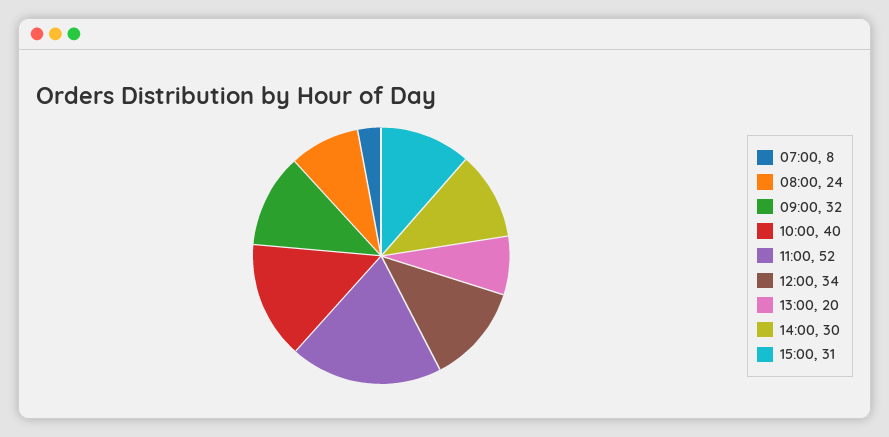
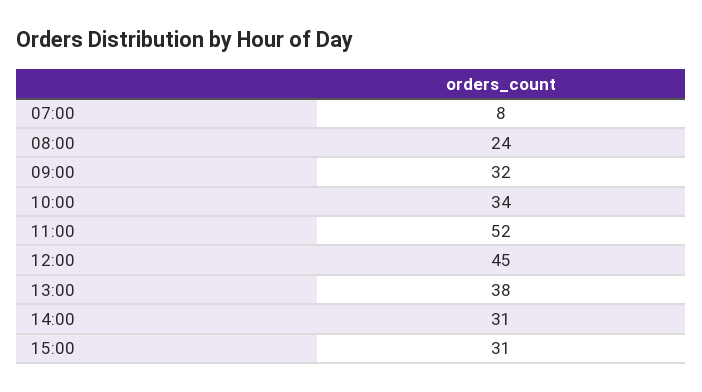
10:00: 40 -> 34
12:00: 34 -> 45
13:00: 20 -> 38
14:00: 30 -> 31

